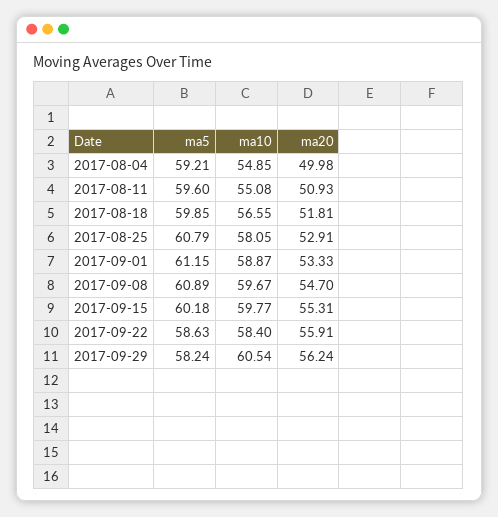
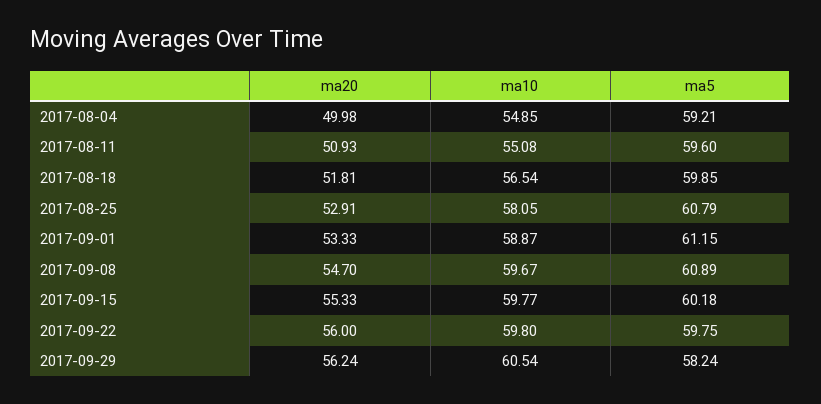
ma10, 2017-08-18: 56.55 -> 56.54
ma20, 2017-09-15: 55.31 -> 55.33
ma5, 2017-09-22: 58.63 -> 59.75
ma10, 2017-09-22: 58.4 -> 59.8
ma20, 2017-09-22: 55.91 -> 56

